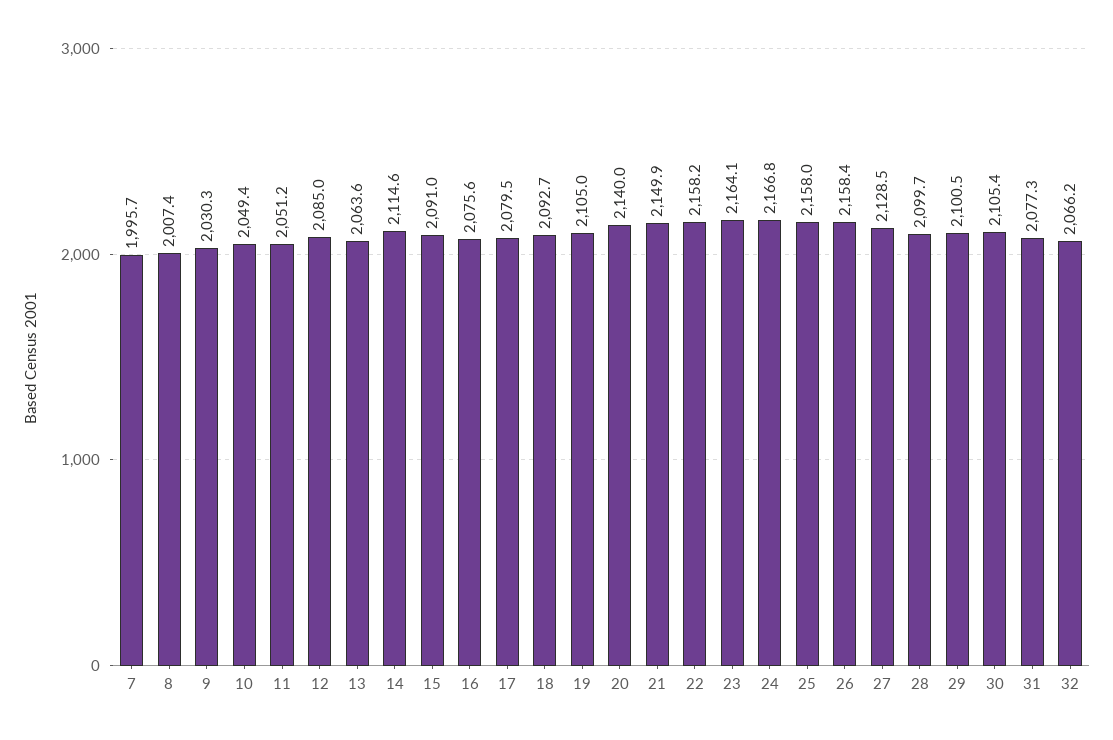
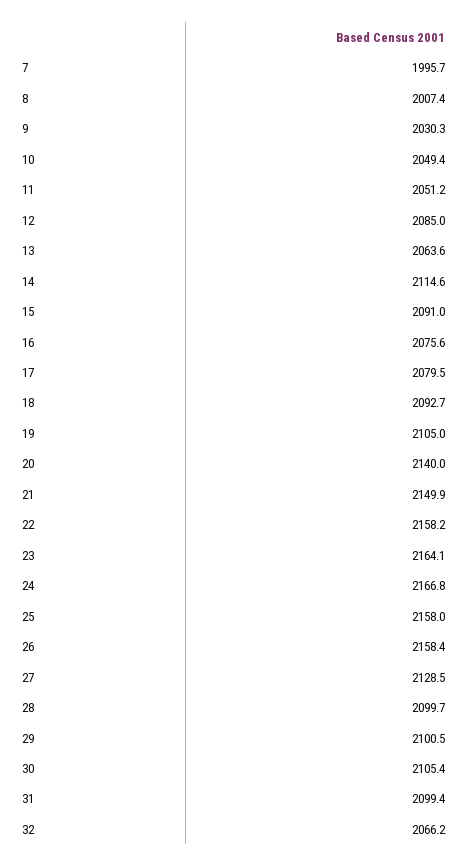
31: 2077.3 -> 2099.4

